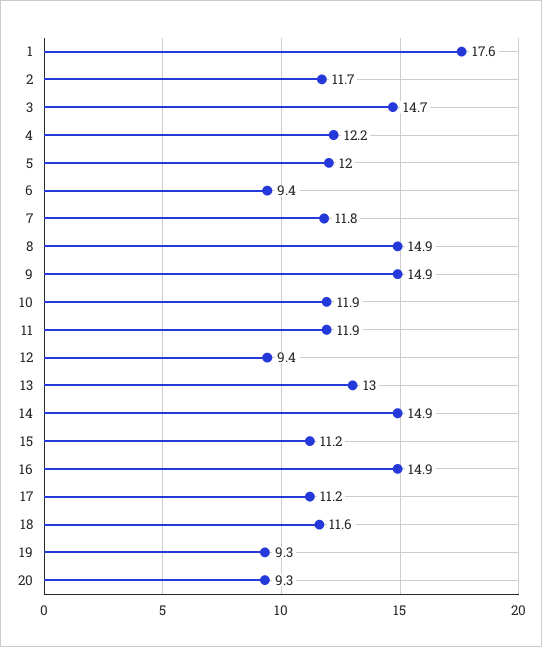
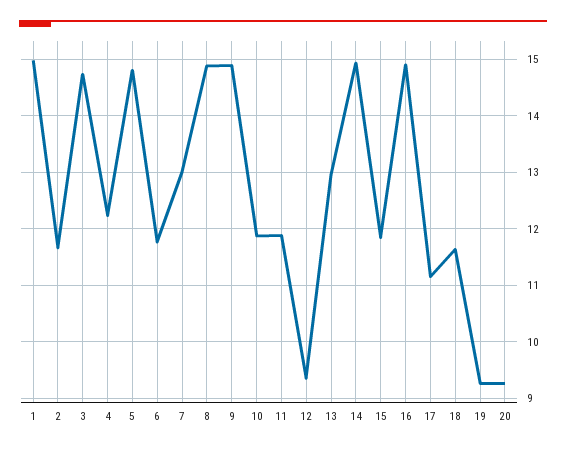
1: 17.6 -> 15
5: 12 -> 14.8
6: 9.4 -> 11.8
7: 11.8 -> 13
15: 11.2 -> 11.8

